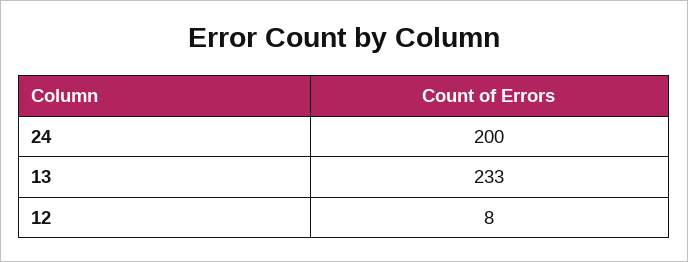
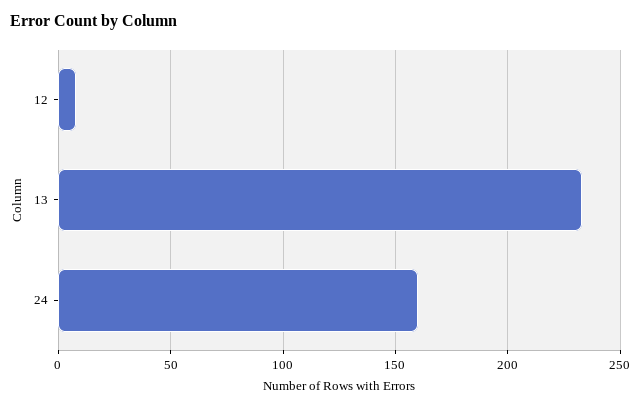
24: 200 -> 160

